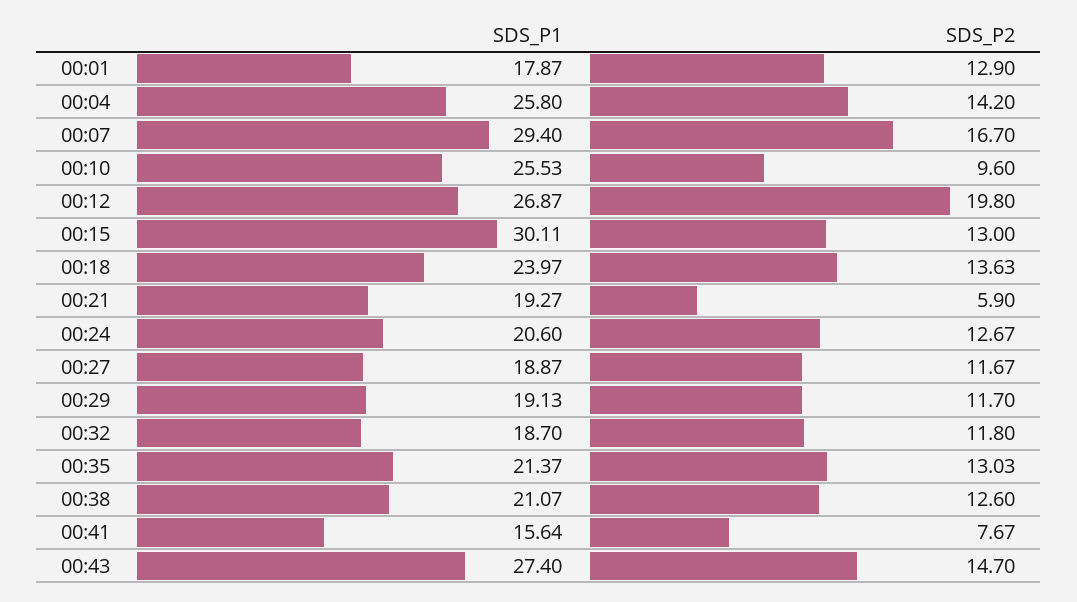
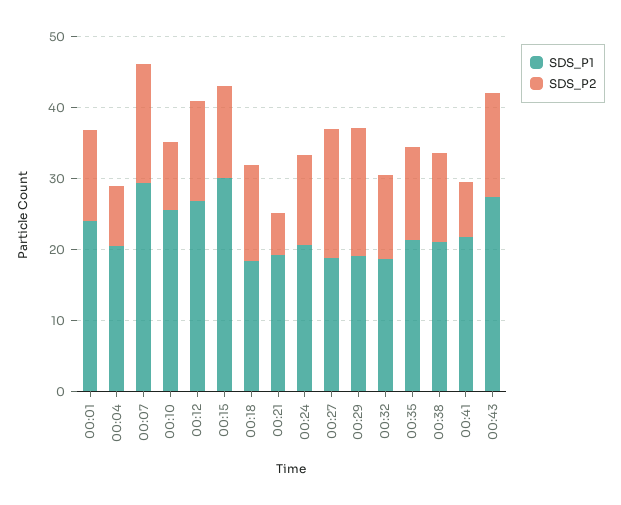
SDS_P1, 00:01: 17.87 -> 24
SDS_P1, 00:04: 25.8 -> 20
SDS_P2, 00:04: 14.2 -> 8
SDS_P2, 00:12: 19.8 -> 14
SDS_P1, 00:18: 23.97 -> 18
SDS_P2, 00:27: 11.67 -> 18
SDS_P2, 00:29: 11.7 -> 18
SDS_P1, 00:41: 15.64 -> 22

